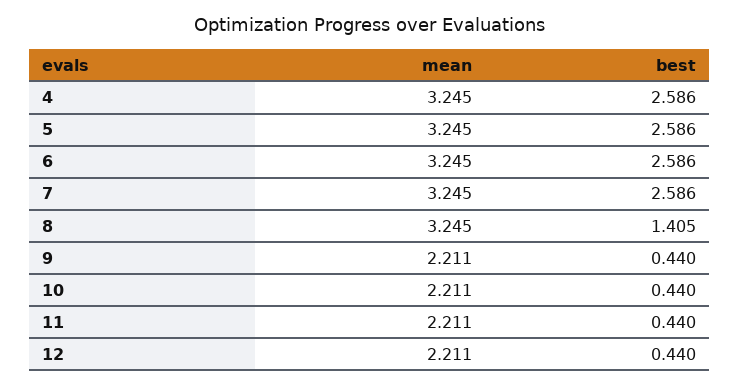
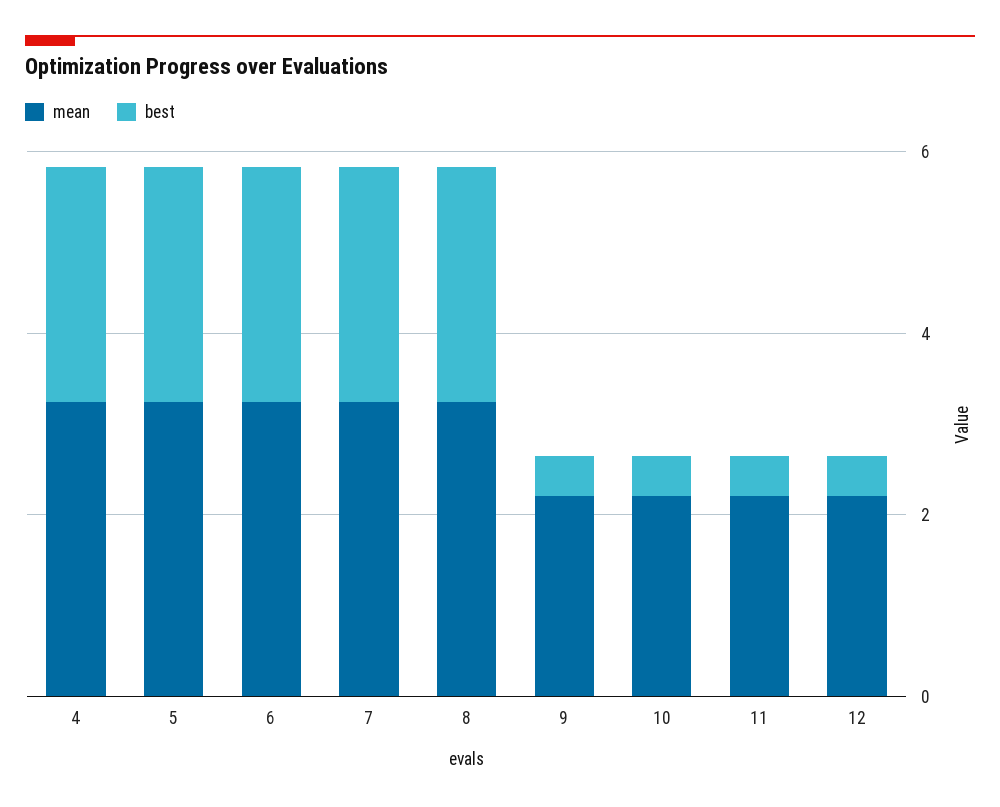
best, 8: 1.405 -> 2.5

